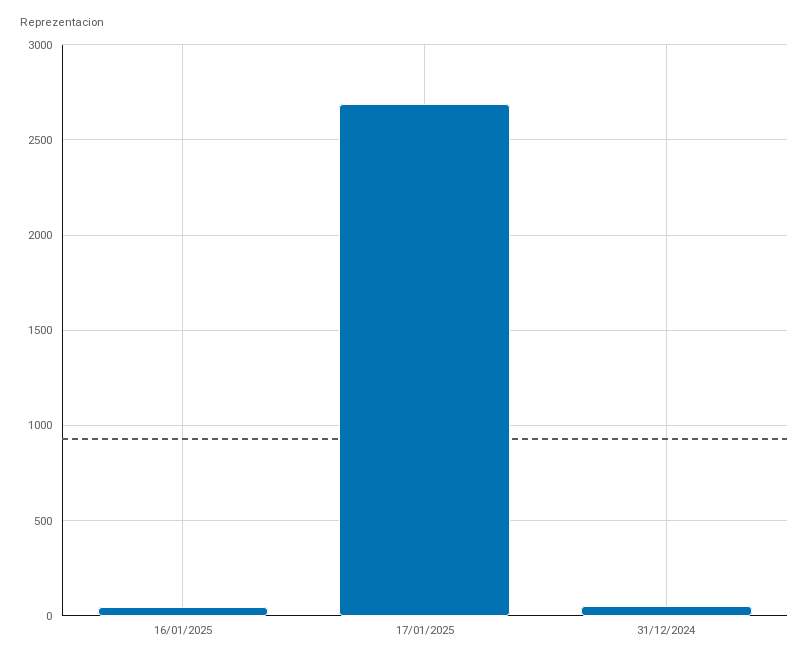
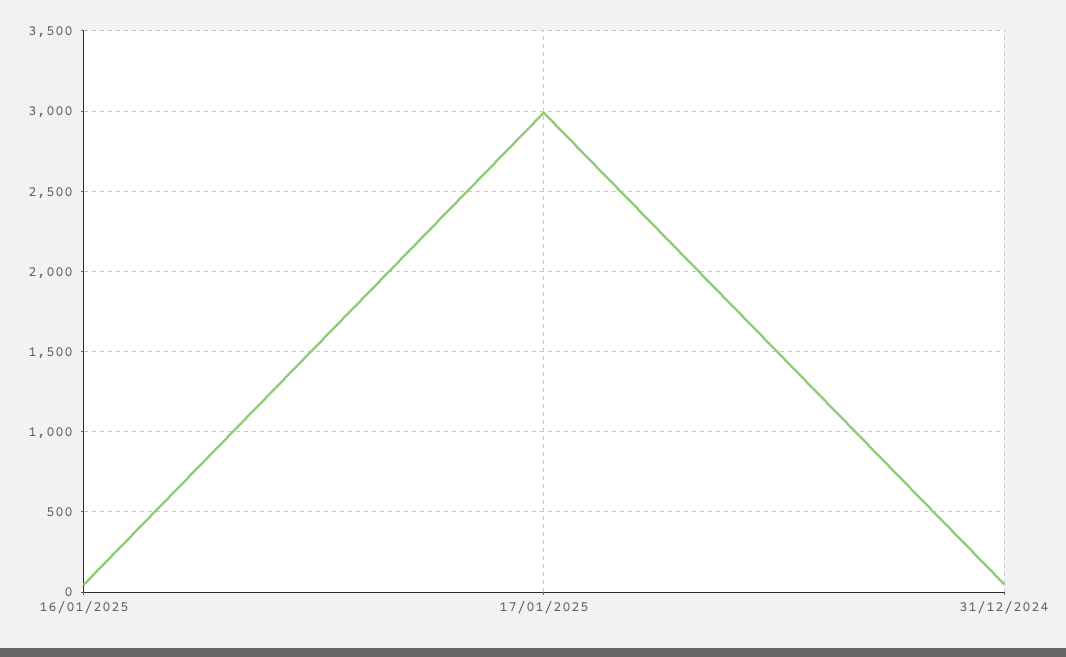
17/01/2025: 2700 -> 3000

